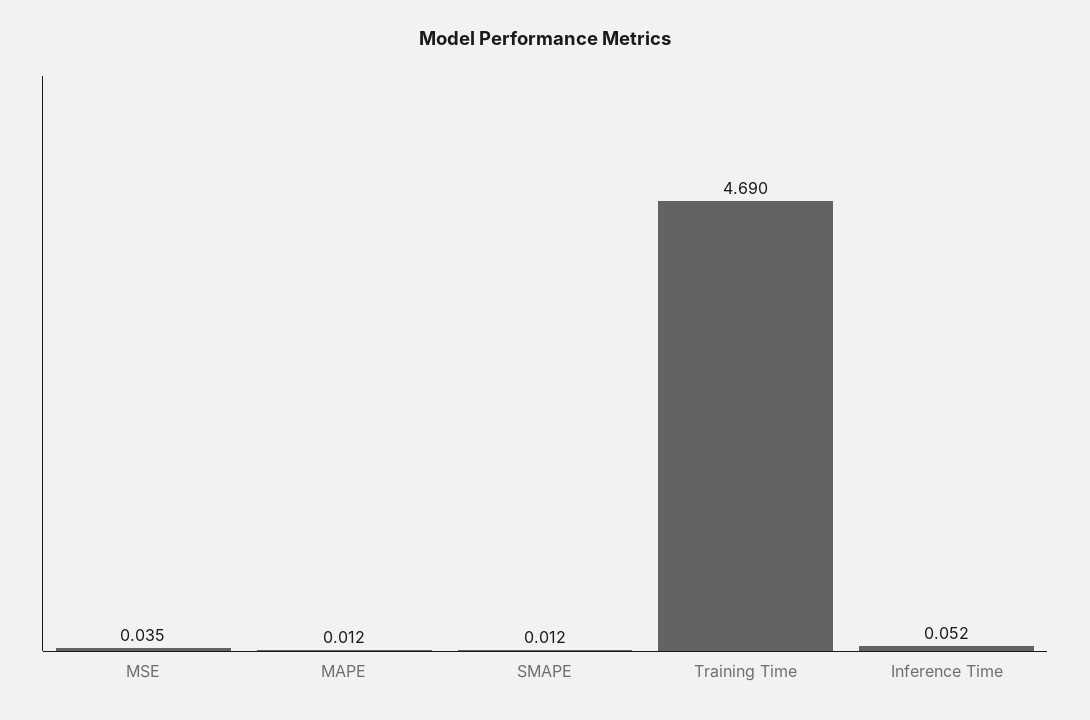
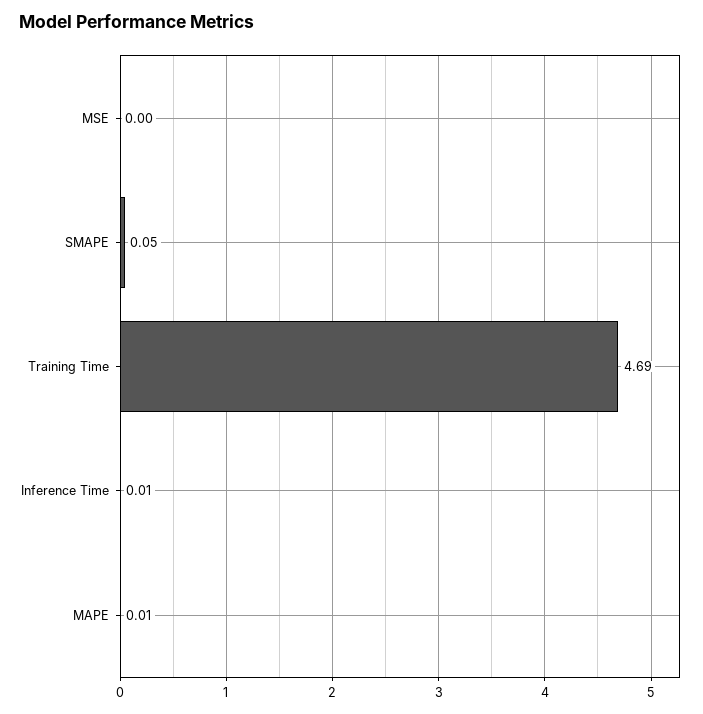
MSE: 0.035 -> 0
SMAPE: 0.012 -> 0.05
Inference Time: 0.052 -> 0.01

